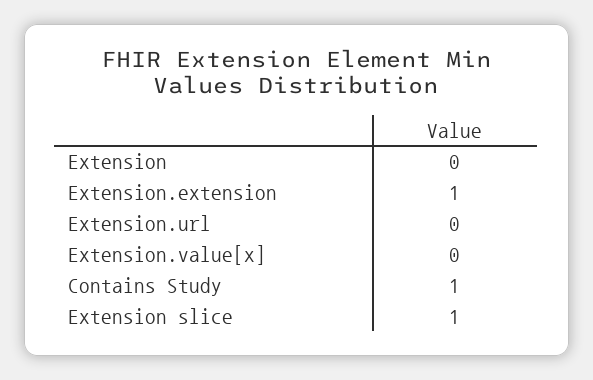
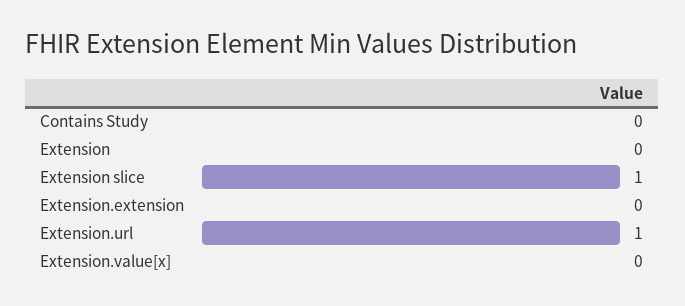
Extension.extension: 1 -> 0
Extension.url: 0 -> 1
Contains Study: 1 -> 0

